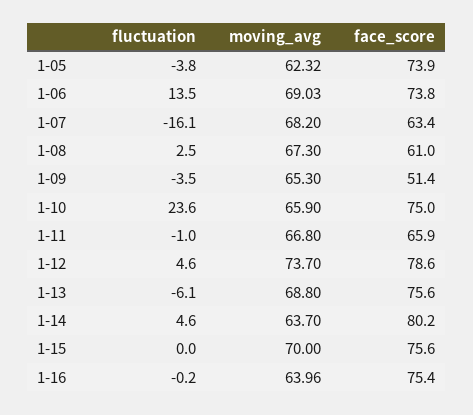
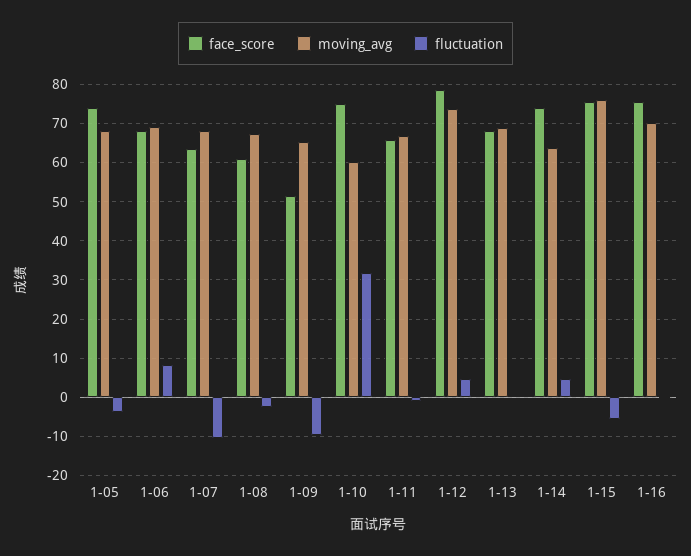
moving_avg, 1-05: 62.32 -> 68
fluctuation, 1-06: 13.5 -> 8
face_score, 1-06: 73.8 -> 68
fluctuation, 1-07: -16.1 -> -10
fluctuation, 1-08: 2.5 -> -2
fluctuation, 1-09: -3.5 -> -10
fluctuation, 1-10: 23.6 -> 32
moving_avg, 1-10: 65.9 -> 60
fluctuation, 1-13: -6.1 -> 0
face_score, 1-13: 75.6 -> 68
face_score, 1-14: 80.2 -> 74
fluctuation, 1-15: 0 -> -6
moving_avg, 1-15: 70 -> 76
moving_avg, 1-16: 63.96 -> 70

